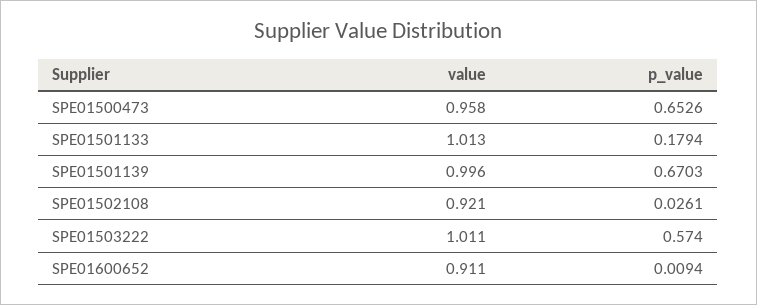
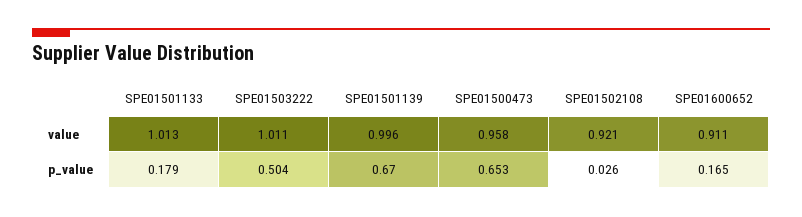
p_value, SPE01503222: 0.574 -> 0.504
p_value, SPE01600652: 0.0094 -> 0.165

